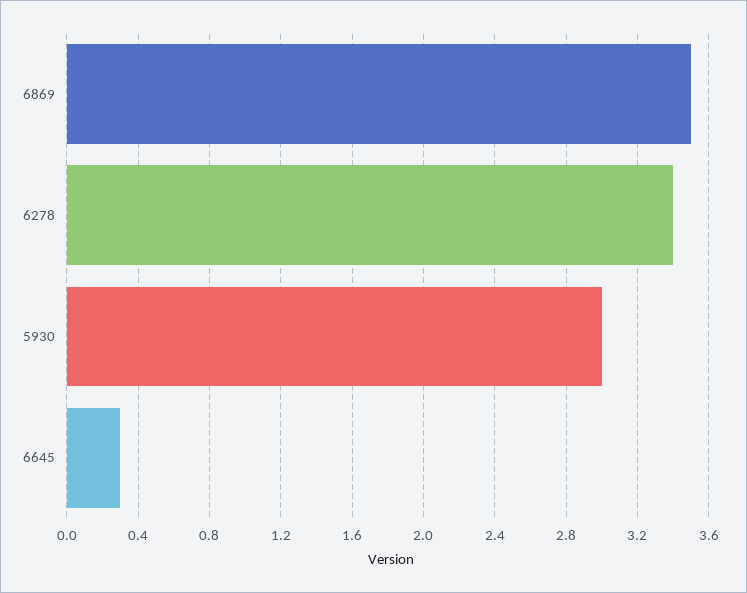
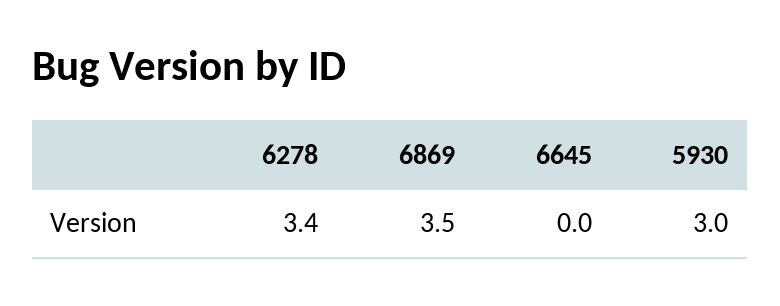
6645: 0.3 -> 0

